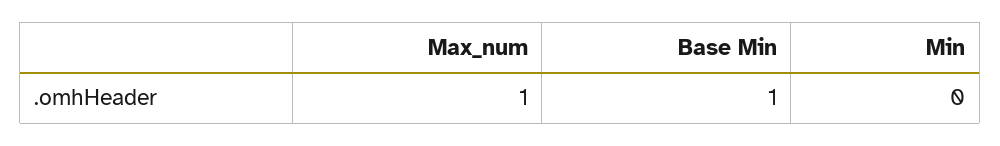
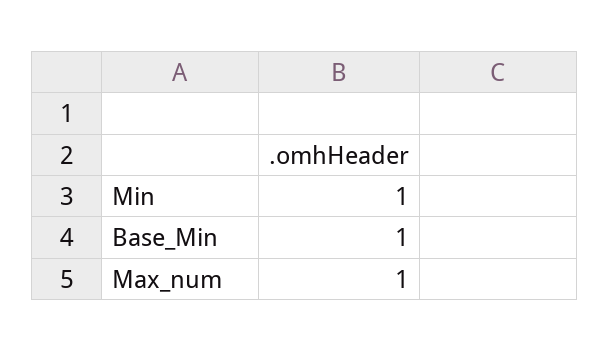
Min: 0 -> 1

